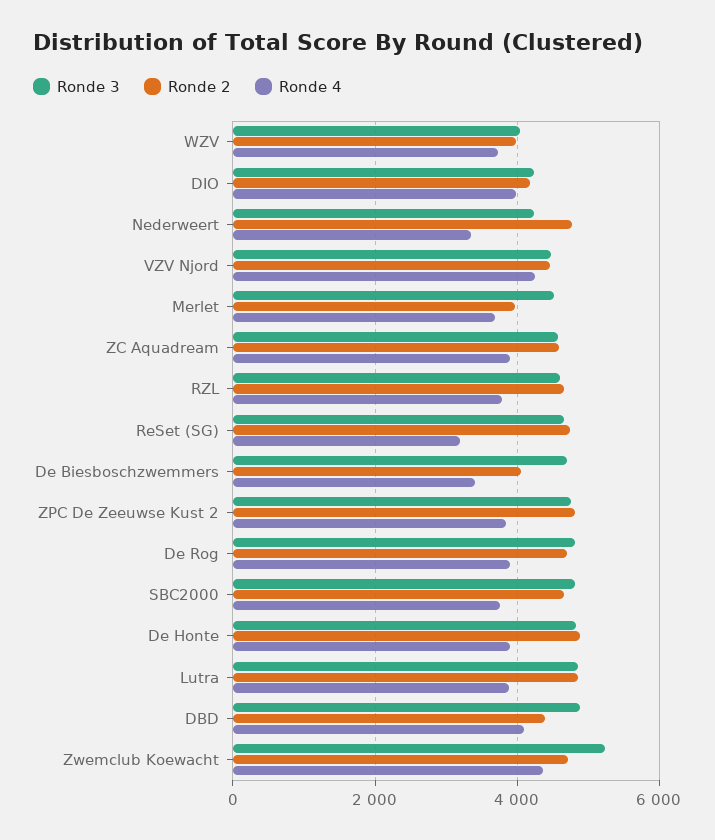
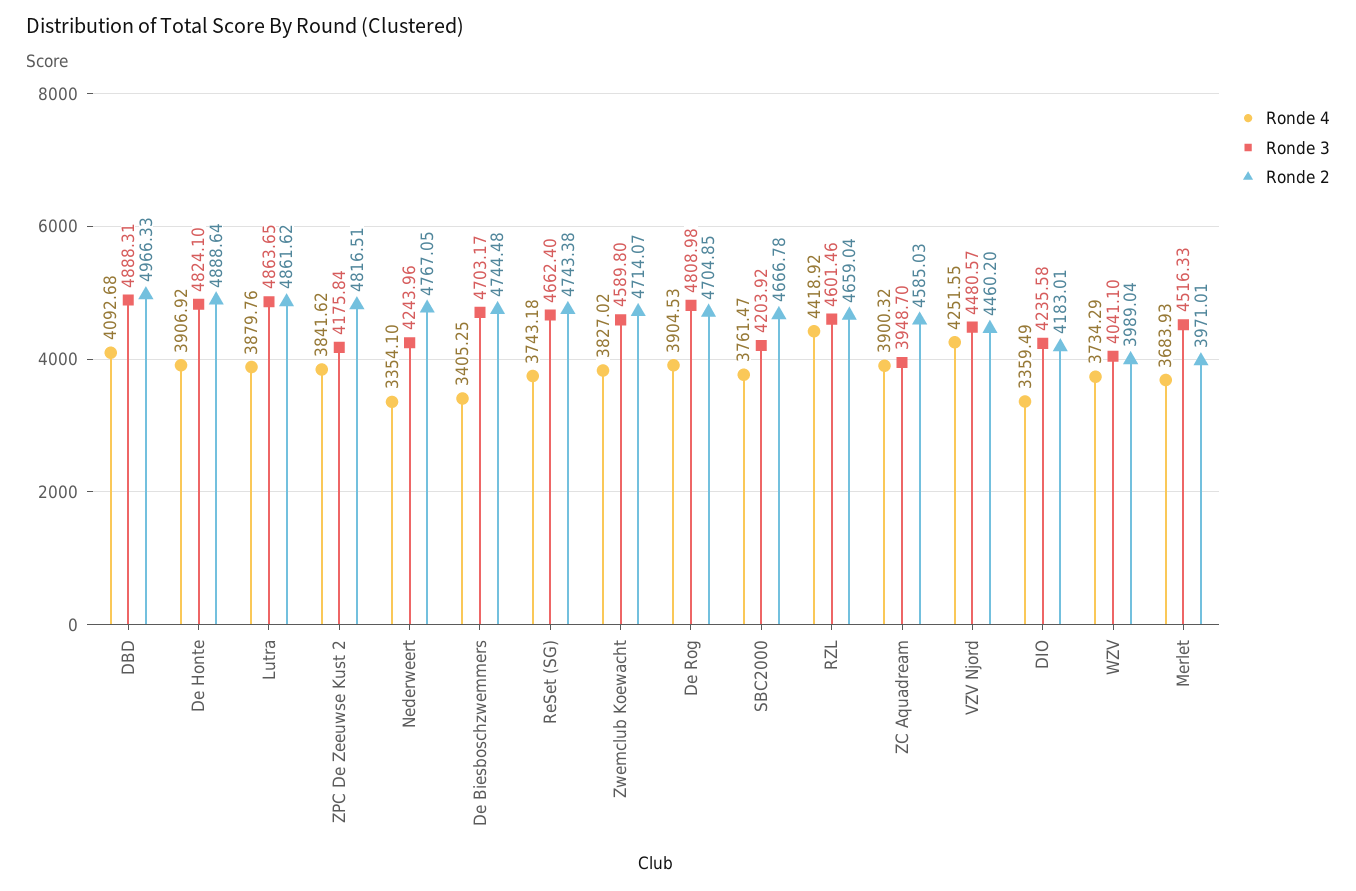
Ronde 4, DIO: 4000 -> 3359.49
Ronde 3, ZC Aquadream: 4600 -> 3948.7
Ronde 4, RZL: 3800 -> 4418.92
Ronde 4, ReSet (SG): 3200 -> 3743.18
Ronde 2, De Biesboschzwemmers: 4000 -> 4744.48
Ronde 3, ZPC De Zeeuwse Kust 2: 4800 -> 4175.84
Ronde 3, SBC2000: 4800 -> 4203.92
Ronde 2, DBD: 4400 -> 4966.33
Ronde 3, Zwemclub Koewacht: 5200 -> 4589.8
Ronde 4, Zwemclub Koewacht: 4400 -> 3827.02

